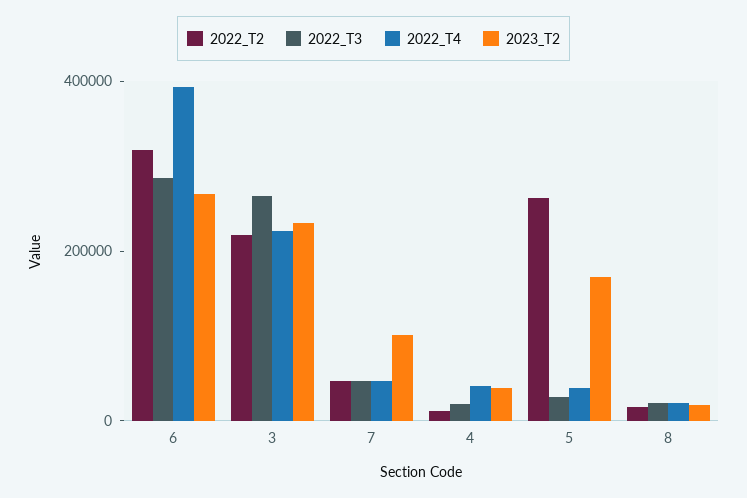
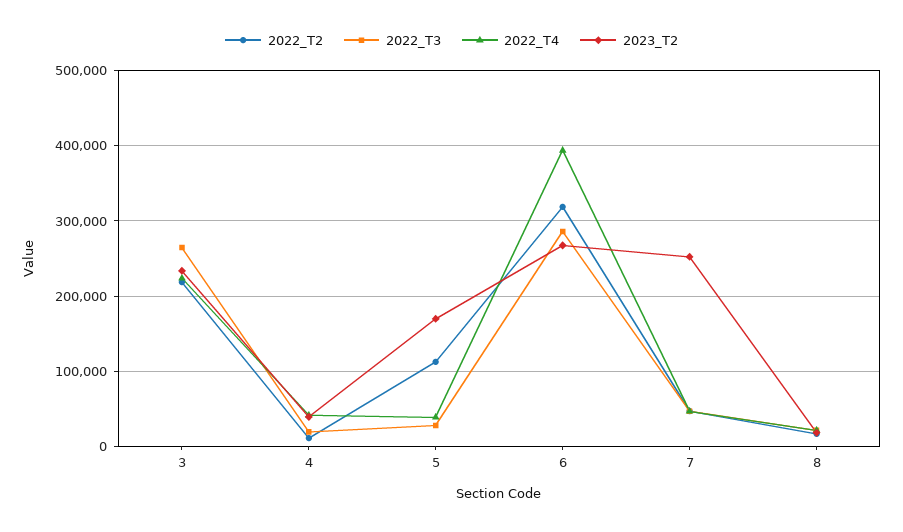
2023_T2, 7: 100000 -> 250000
2022_T2, 5: 250000 -> 110000

